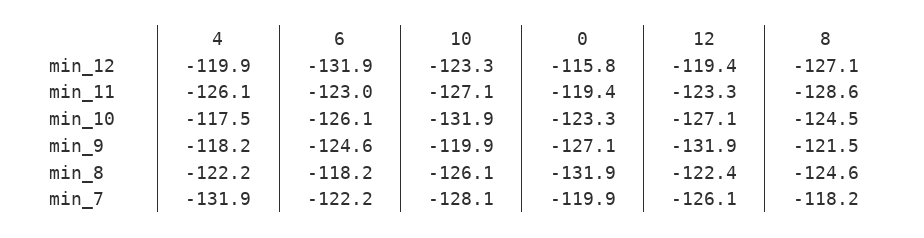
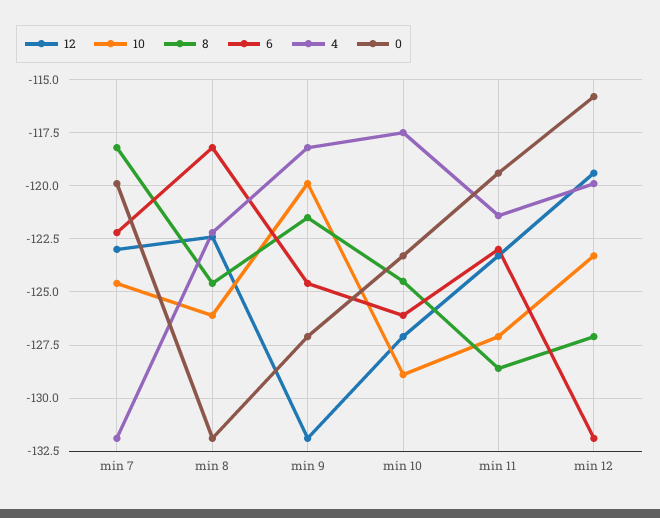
4, min_11: -126.1 -> -121.5
10, min_10: -131.9 -> -129
10, min_7: -128.1 -> -124.5
12, min_7: -126.1 -> -123

